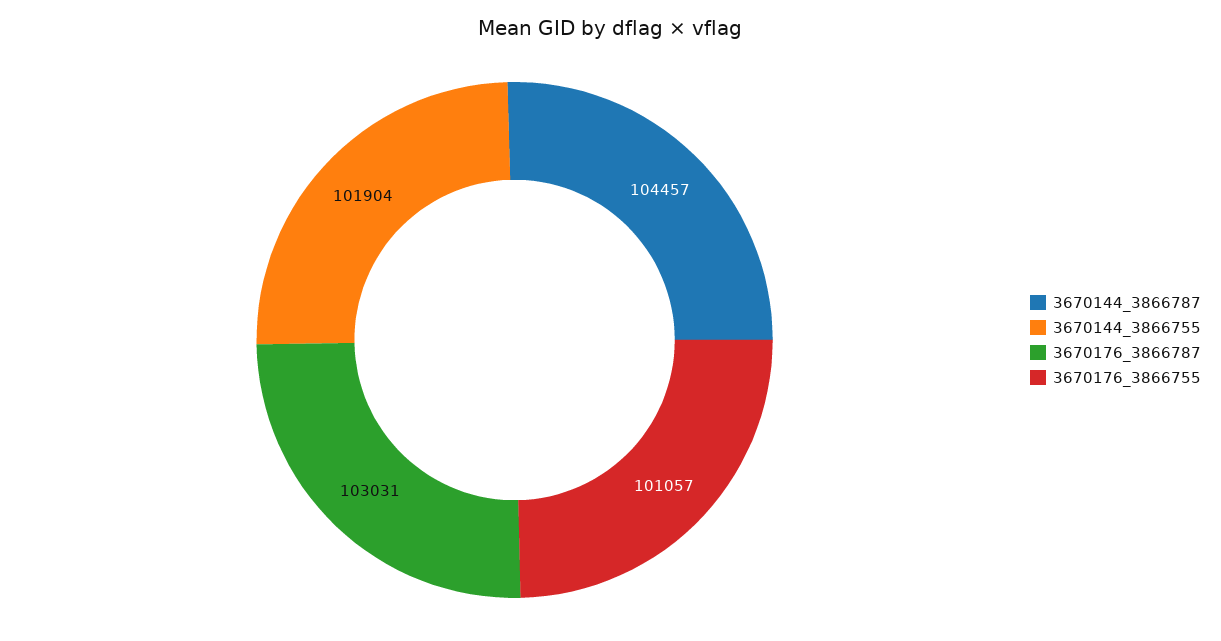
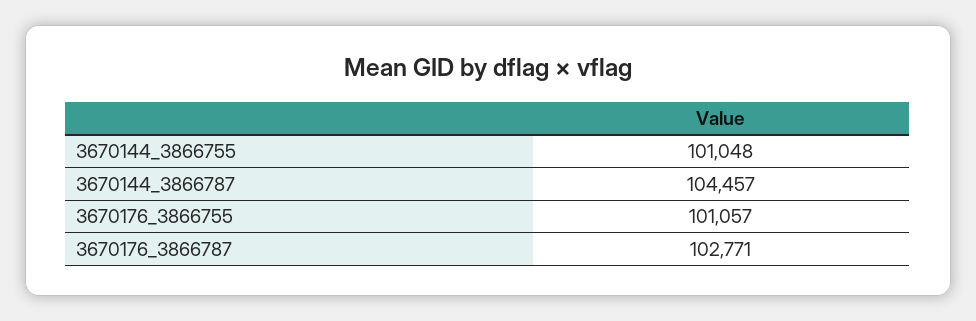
3670144_3866755: 101904 -> 101048
3670176_3866787: 103031 -> 102771

